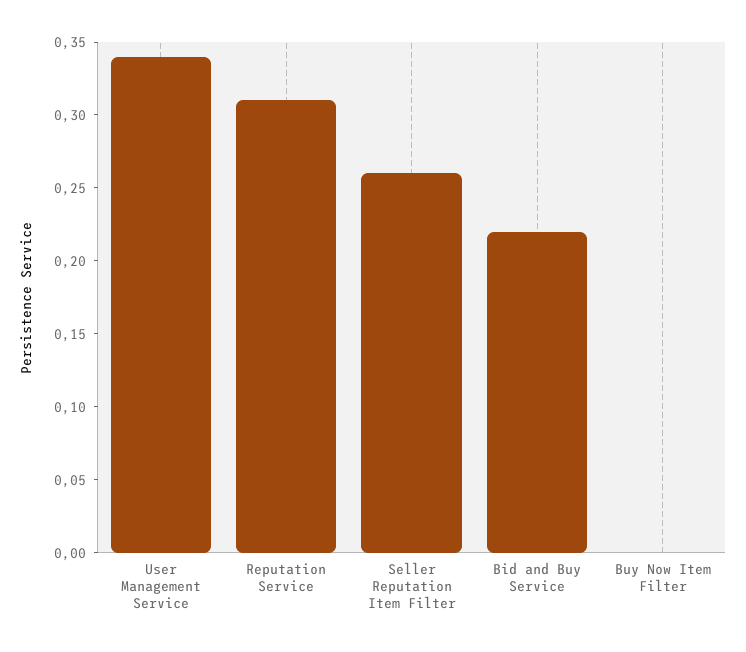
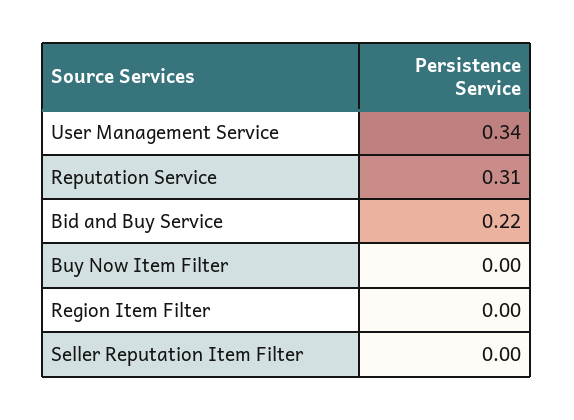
Seller Reputation Item Filter: 0.26 -> 0
Region Item Filter: none -> 0

